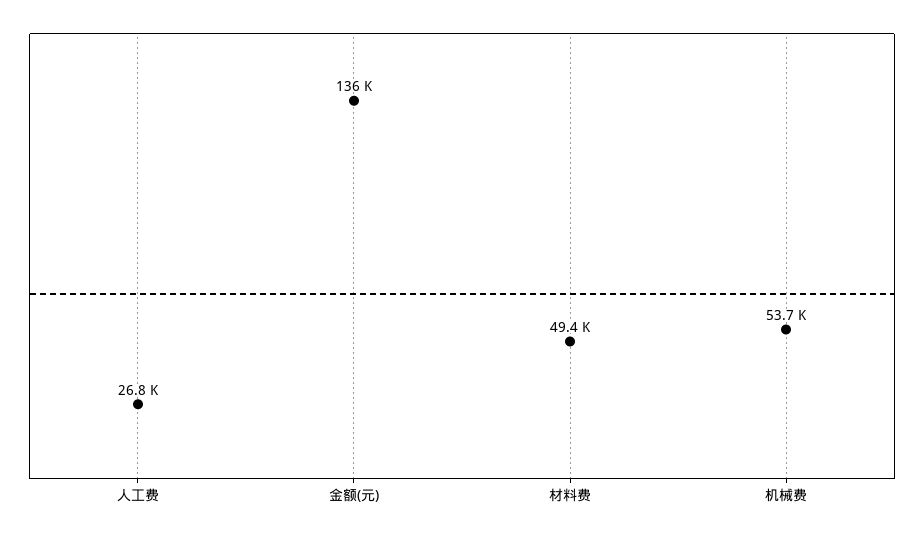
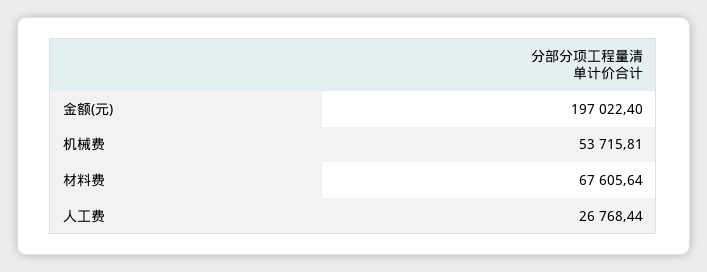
金额(元): 136000 -> 197022.4
材料费: 49400 -> 67605.64

